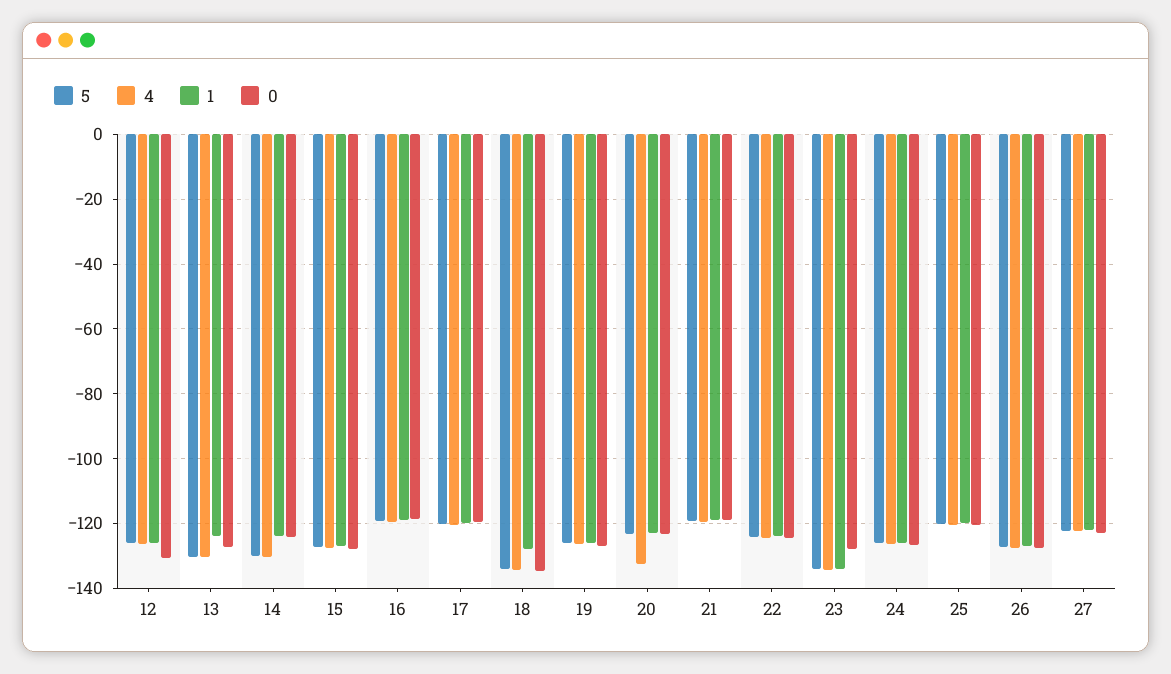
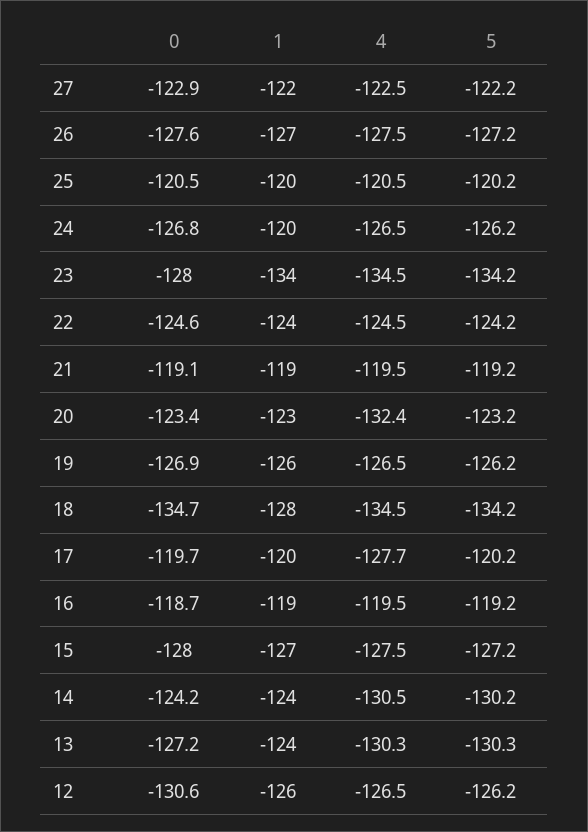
4, 17: -120 -> -127.7
1, 24: -126 -> -120

